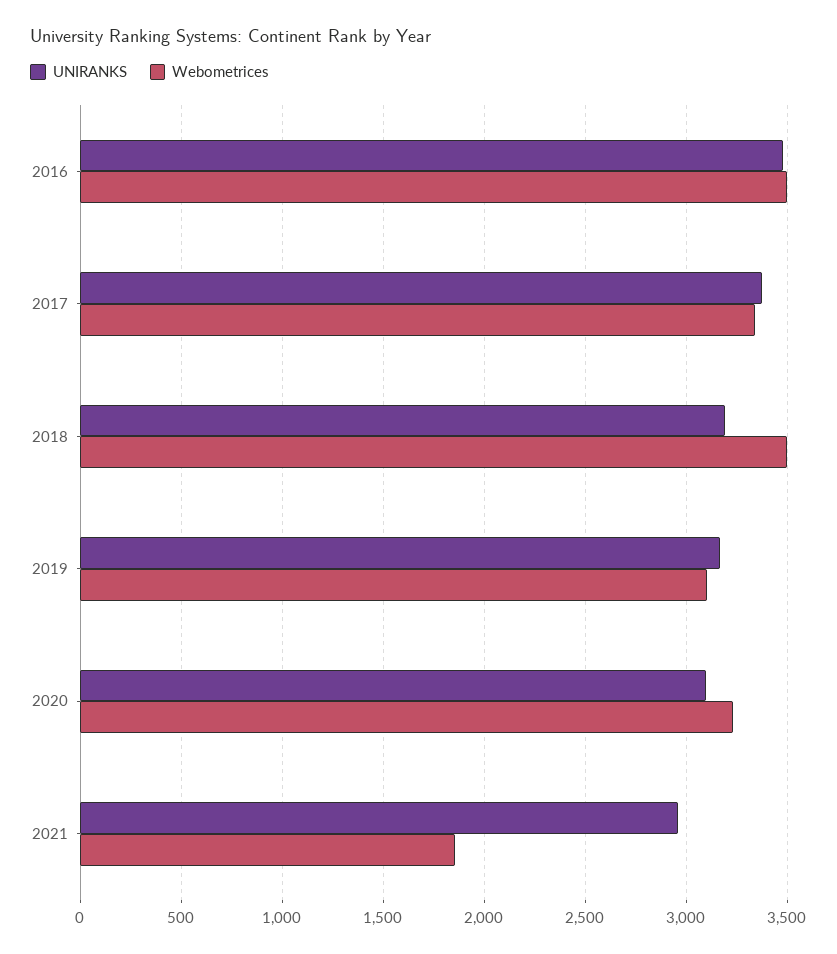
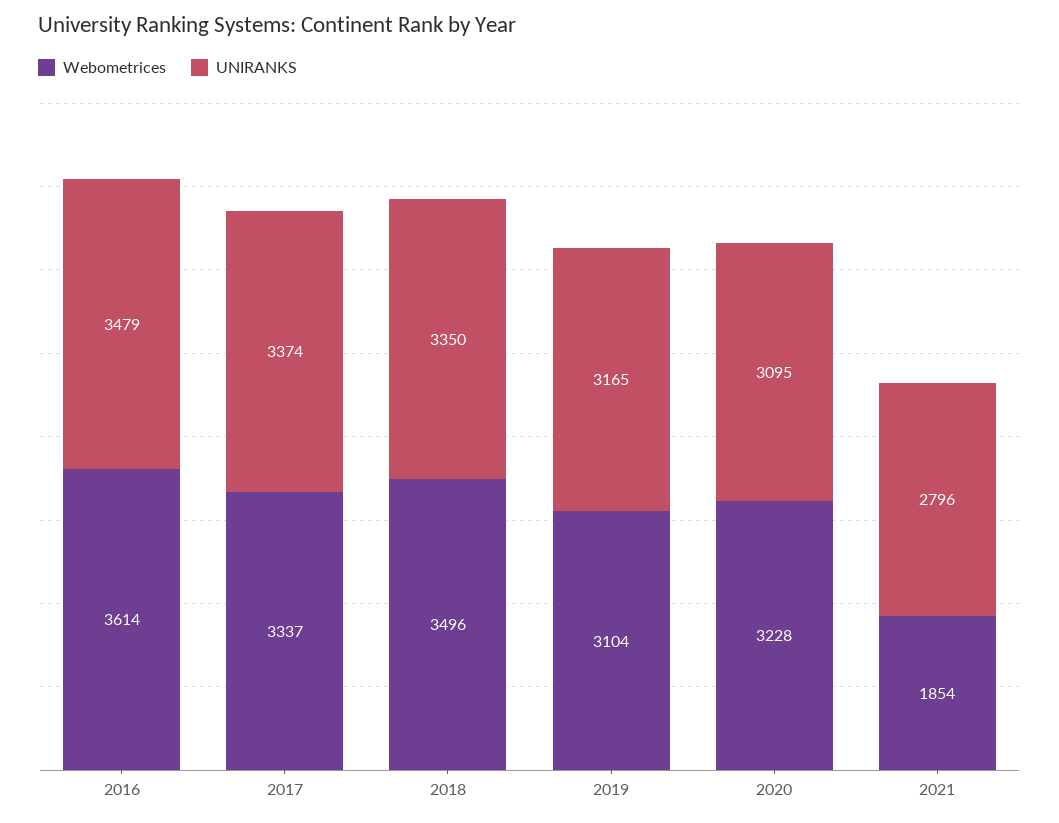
Webometrices, 2016: 3500 -> 3614
UNIRANKS, 2018: 3200 -> 3350
UNIRANKS, 2021: 2950 -> 2796

